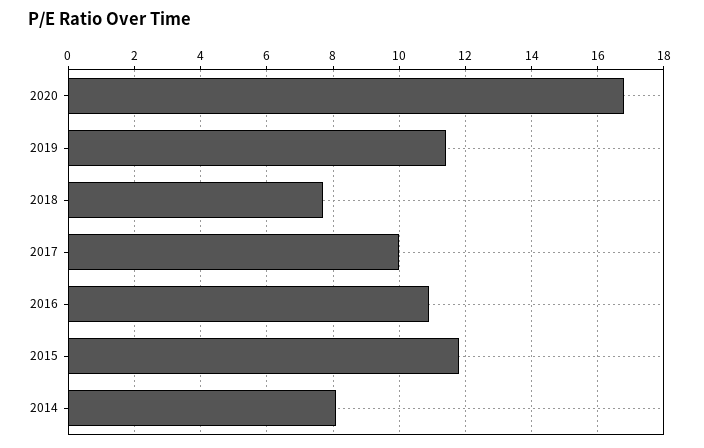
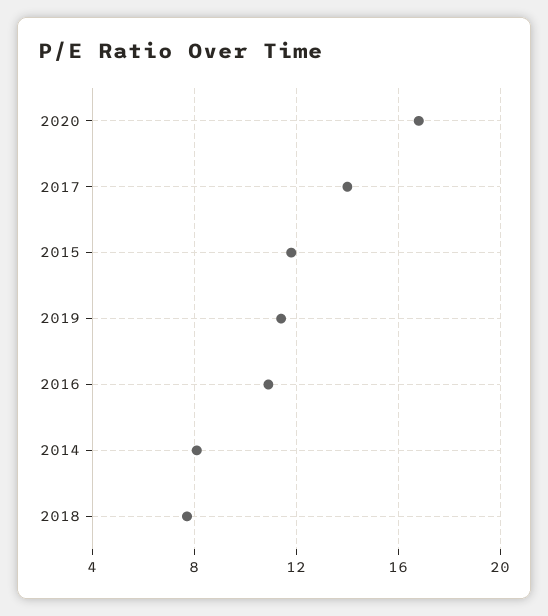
2017: 10 -> 14

